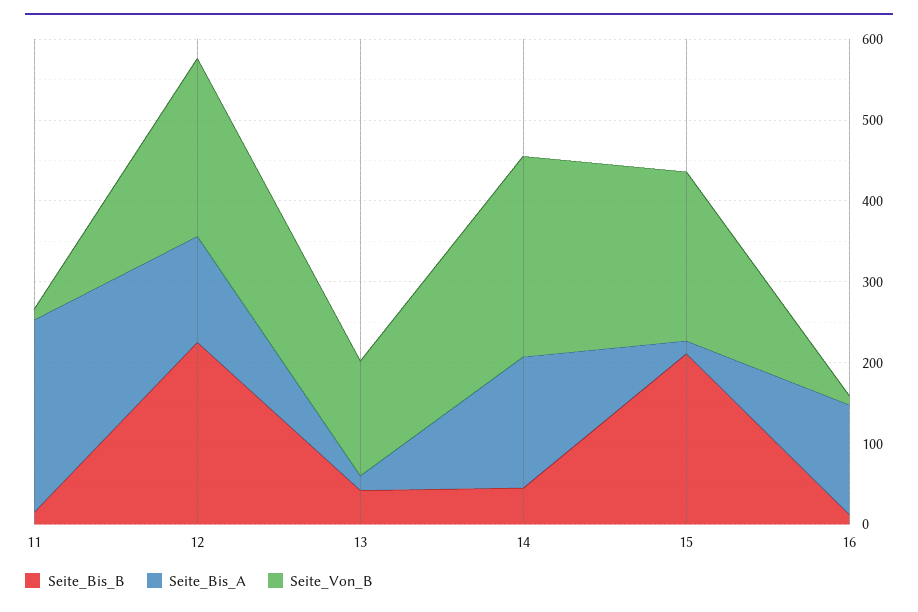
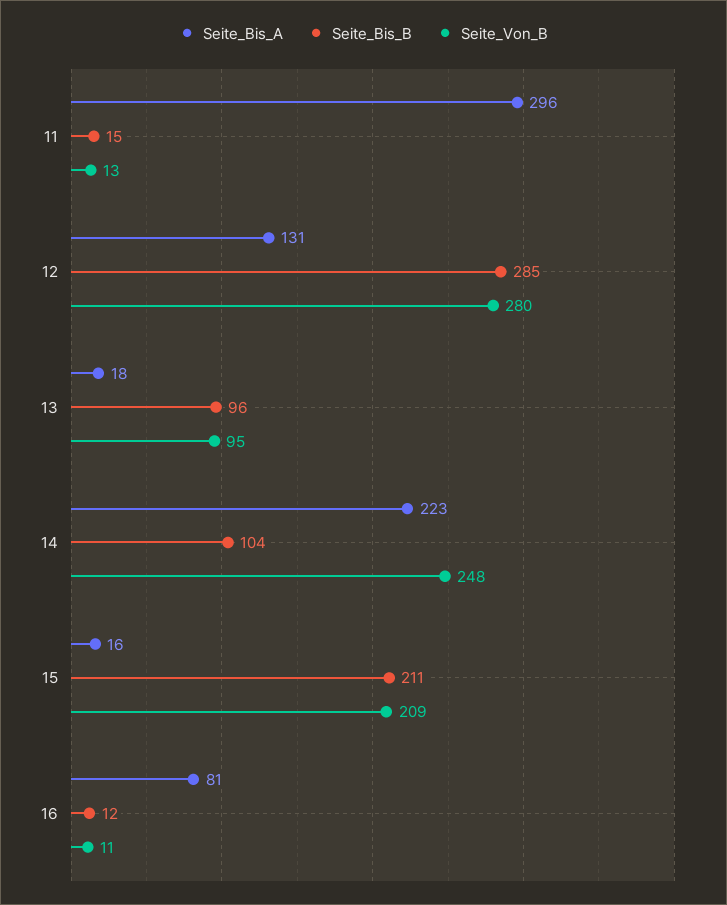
Seite_Bis_A, 11: 240 -> 296
Seite_Bis_B, 12: 220 -> 285
Seite_Von_B, 12: 220 -> 280
Seite_Bis_B, 13: 40 -> 96
Seite_Von_B, 13: 140 -> 95
Seite_Bis_B, 14: 40 -> 104
Seite_Bis_A, 14: 160 -> 223
Seite_Bis_A, 16: 140 -> 81

